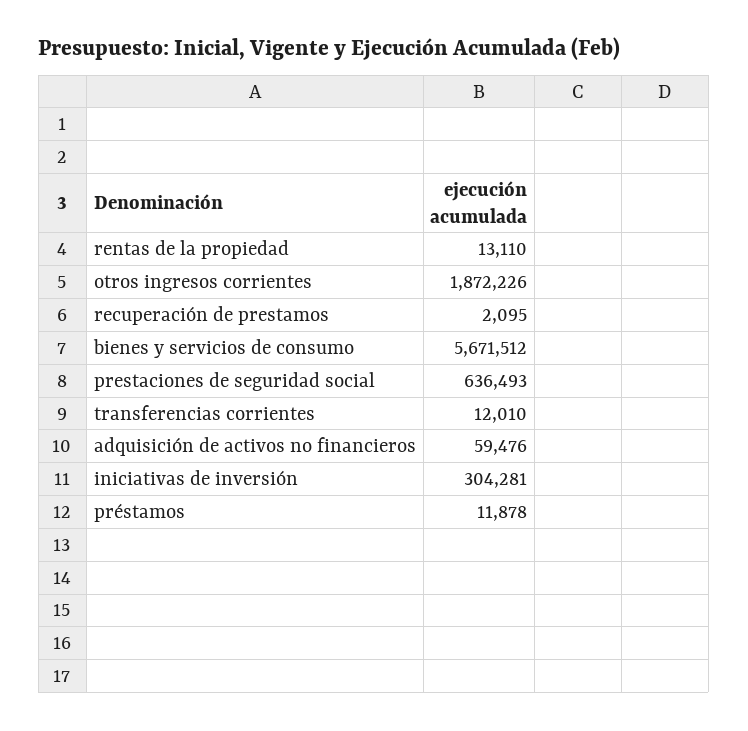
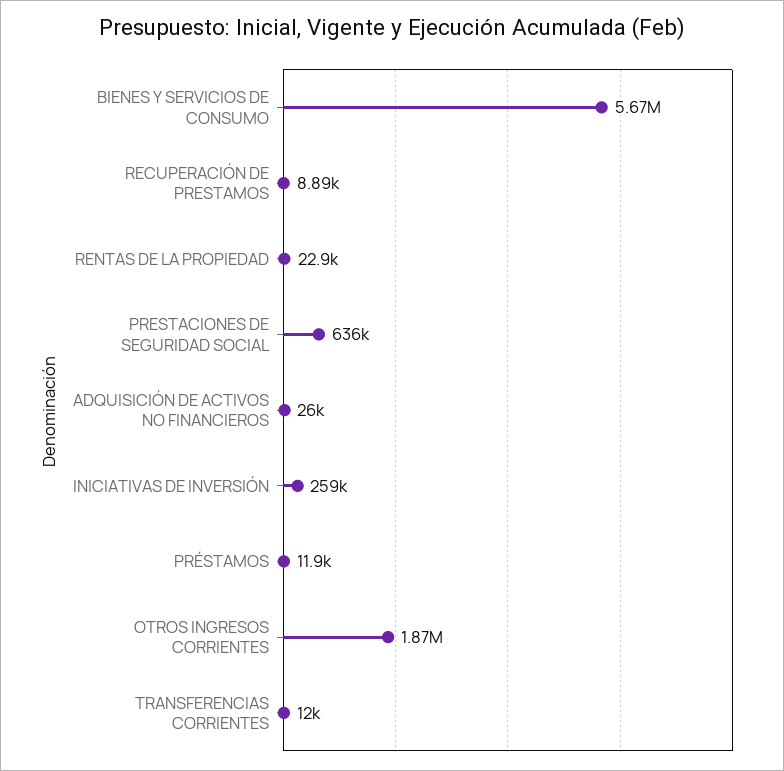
rentas de la propiedad: 13110 -> 22900
recuperación de prestamos: 2095 -> 8890
adquisición de activos no financieros: 59476 -> 26000
iniciativas de inversión: 304281 -> 259000

